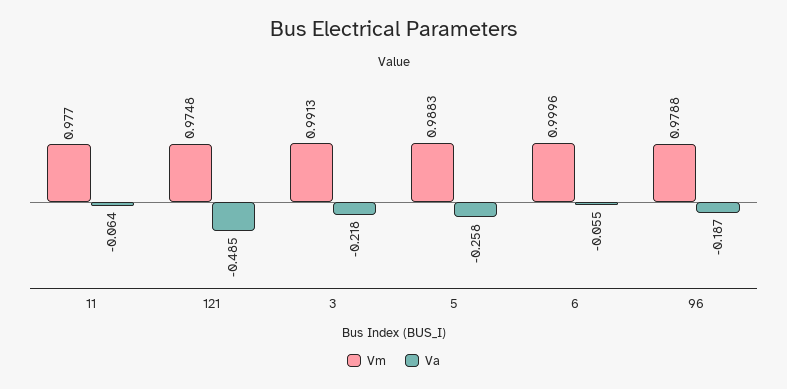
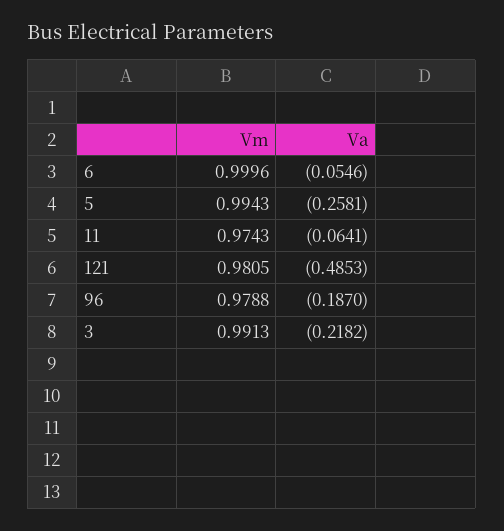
Vm, 11: 0.977 -> 0.9743
Vm, 121: 0.9748 -> 0.9805
Vm, 5: 0.9883 -> 0.9943

